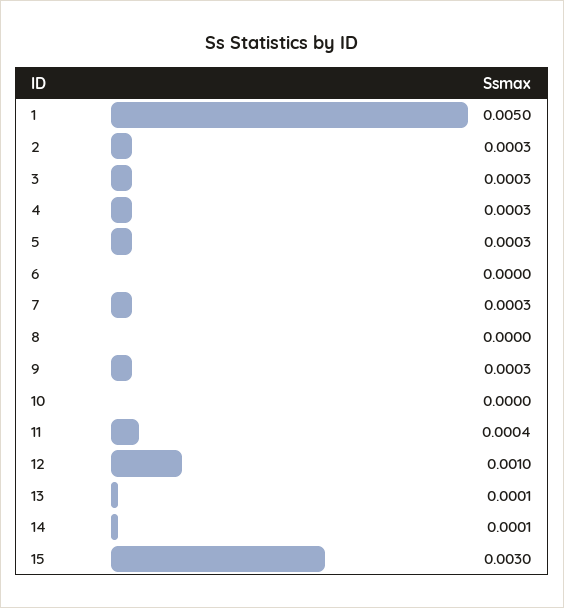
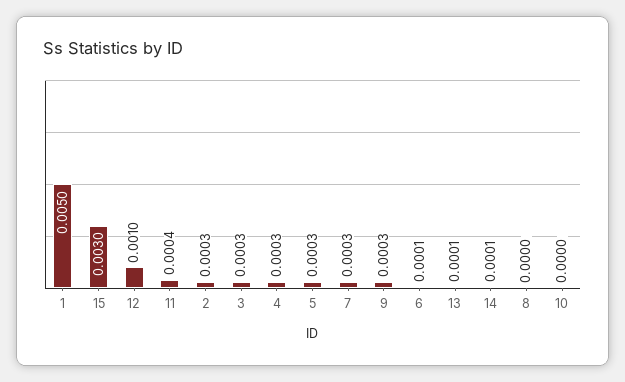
6: 0 -> 0.0001

